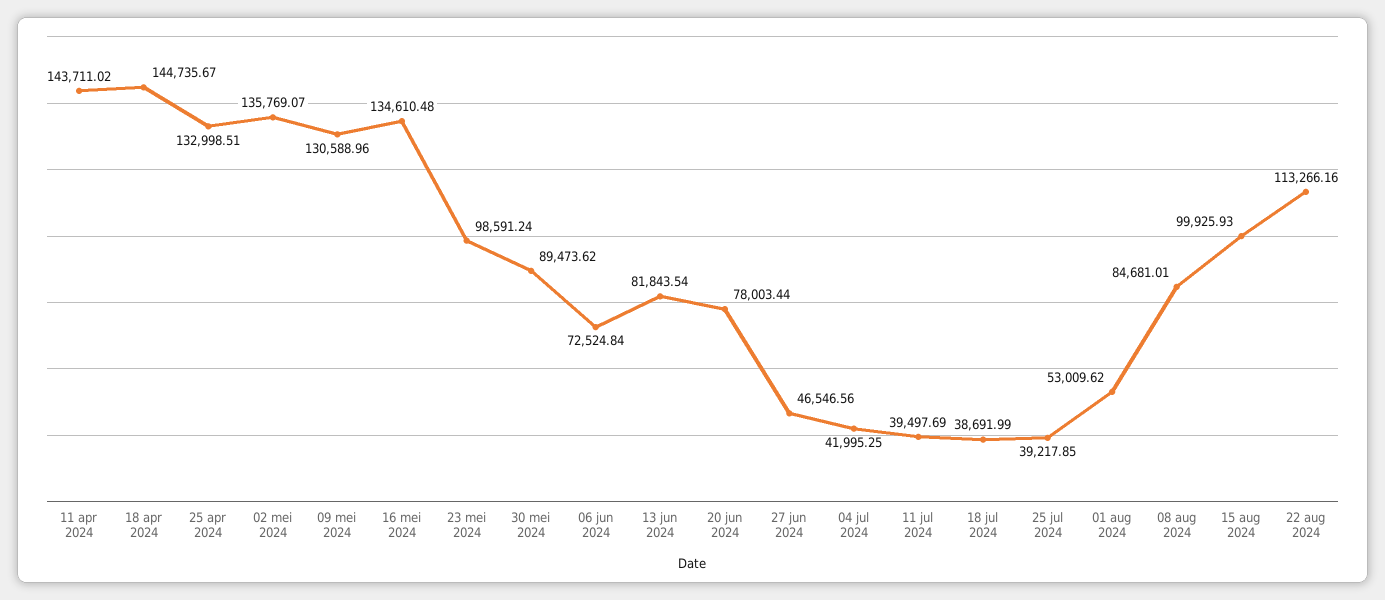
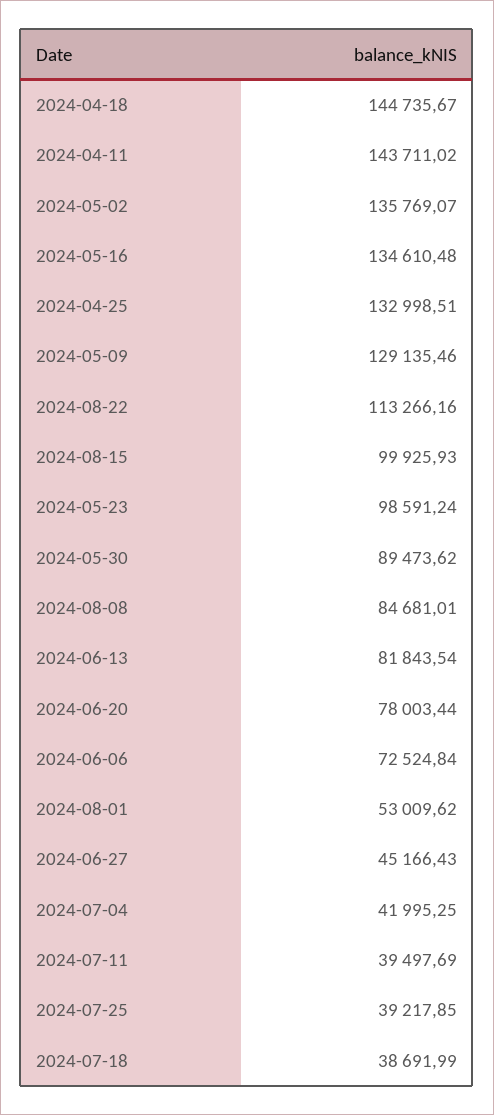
09 mei 2024: 130588.96 -> 129135.46
27 jun 2024: 46546.56 -> 45166.43

